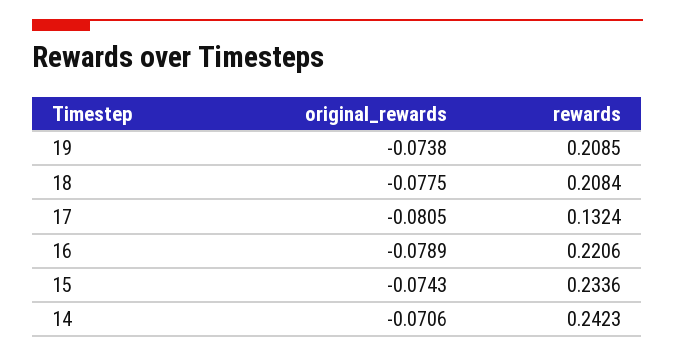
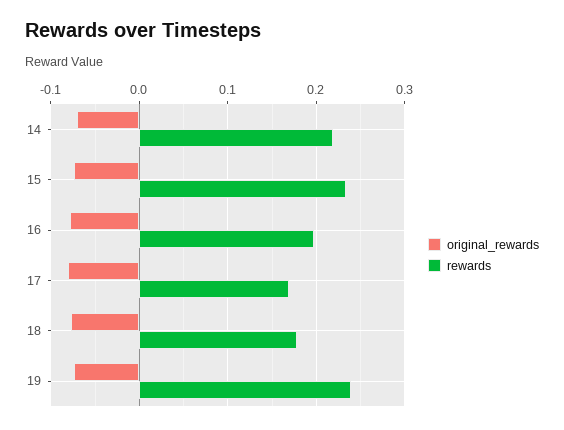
rewards, 19: 0.2085 -> 0.24
rewards, 18: 0.2084 -> 0.18
rewards, 17: 0.1324 -> 0.17
rewards, 16: 0.2206 -> 0.2
rewards, 14: 0.2423 -> 0.22

